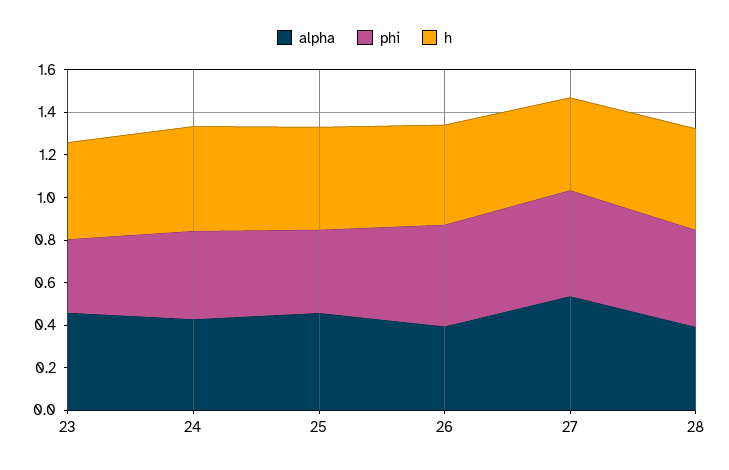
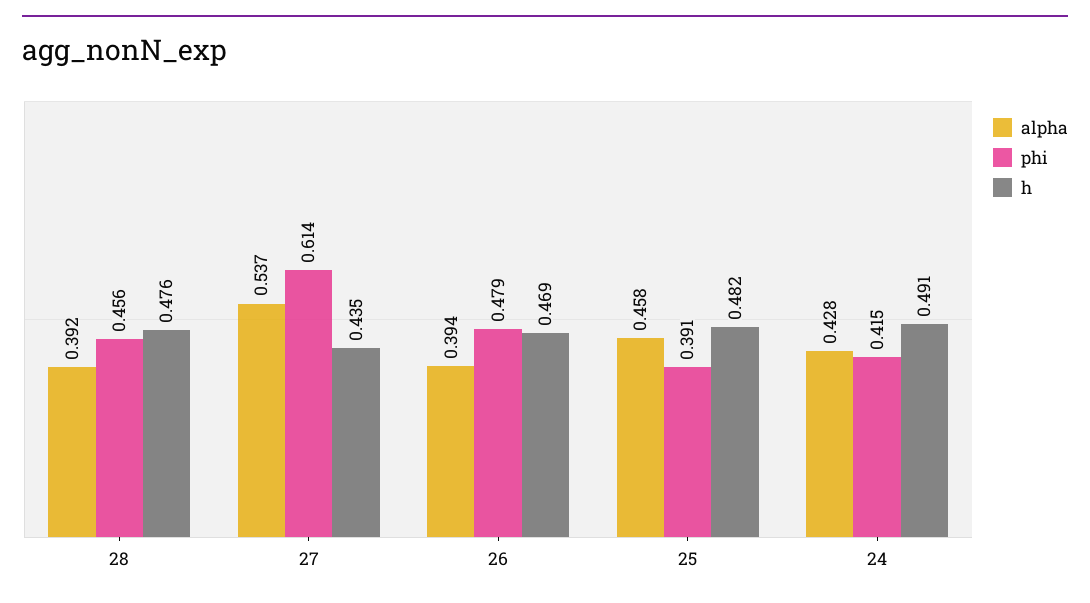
alpha, 23: 0.45 -> none
phi, 23: 0.35 -> none
h, 23: 0.45 -> none
phi, 27: 0.5 -> 0.614

